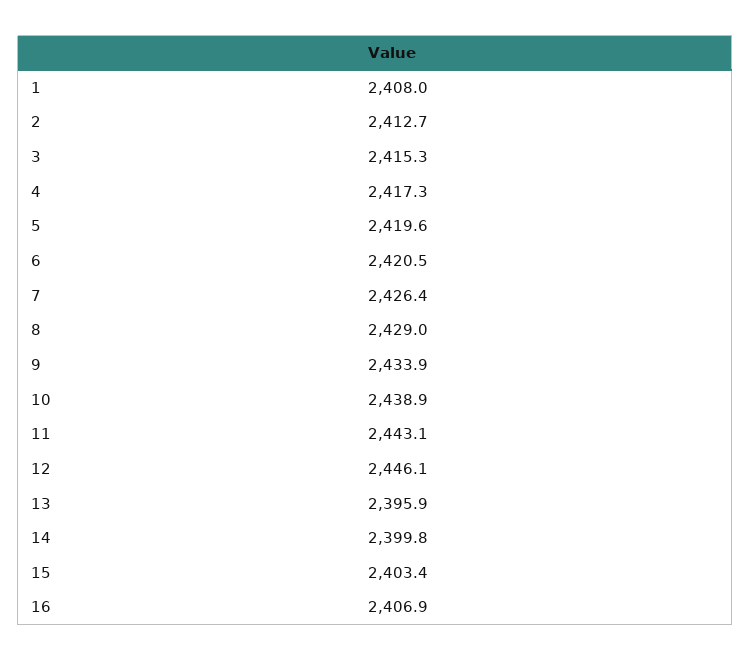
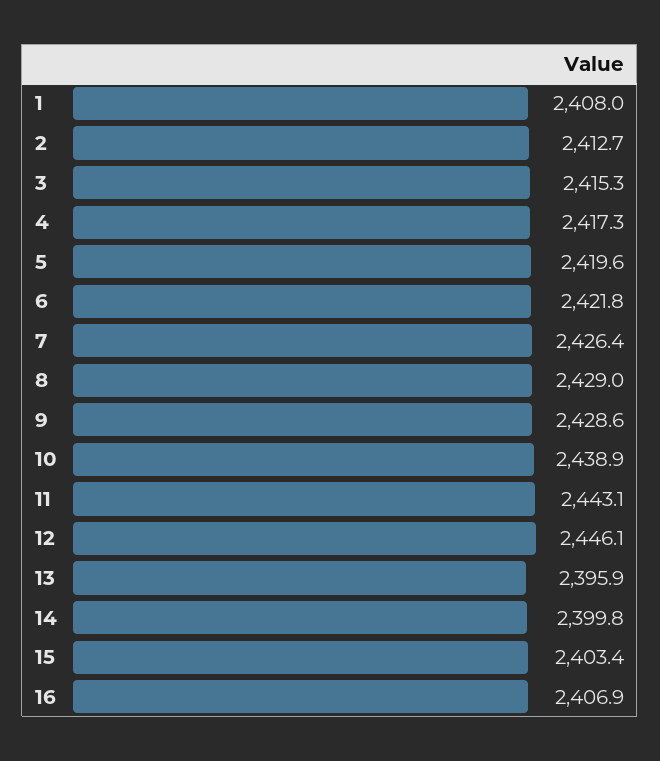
6: 2420.5 -> 2421.8
9: 2433.9 -> 2428.6

